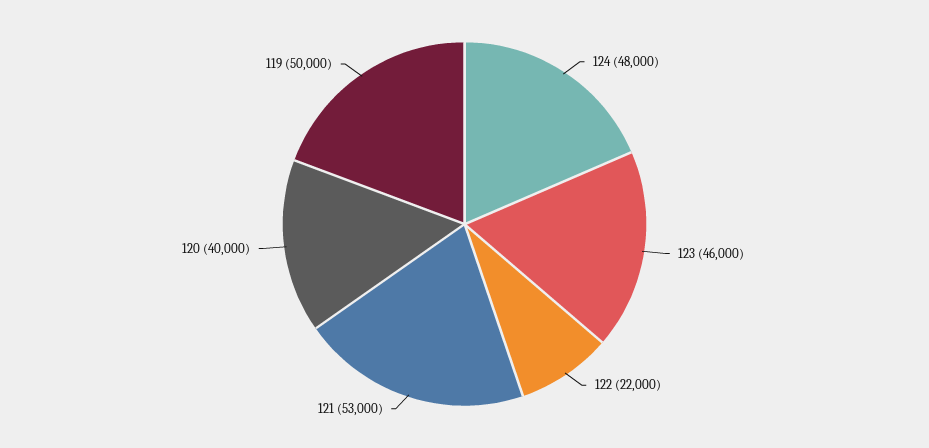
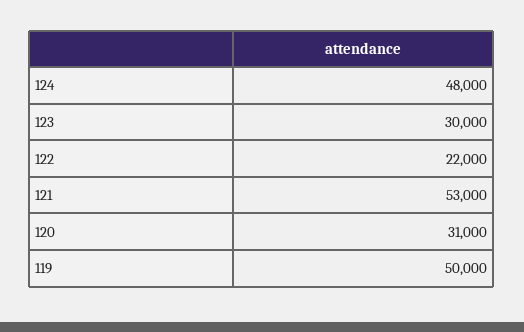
123: 46000 -> 30000
120: 40000 -> 31000

